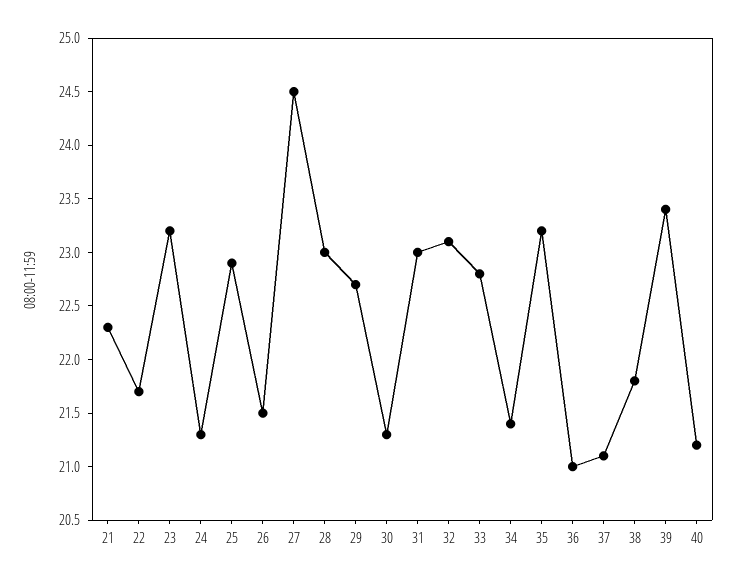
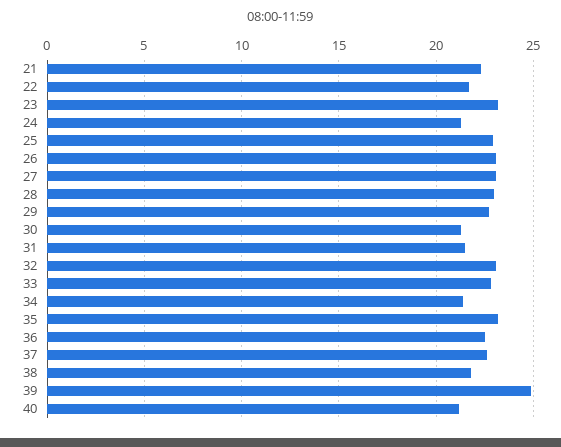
26: 21.5 -> 23
27: 24.5 -> 23
31: 23 -> 21.5
36: 21 -> 22.5
37: 21.1 -> 22.5
39: 23.4 -> 25

